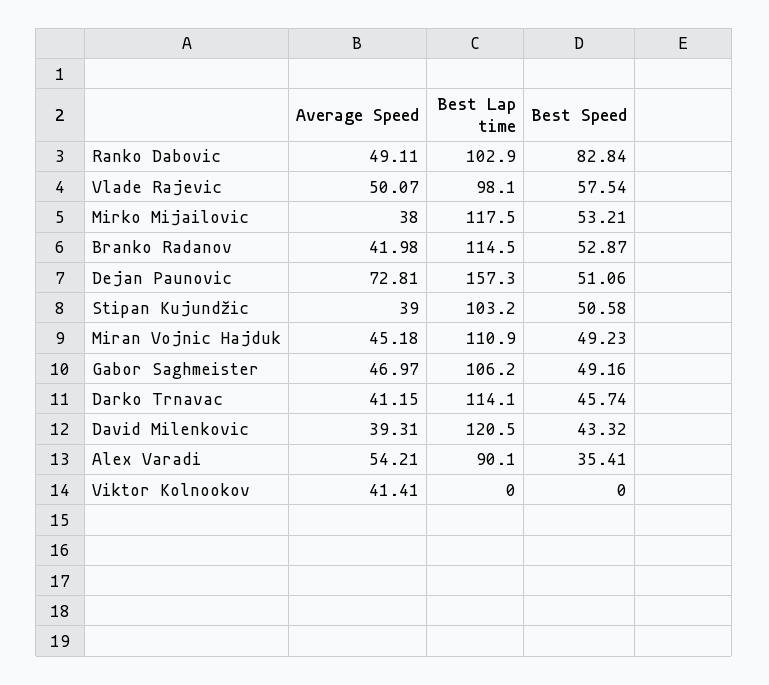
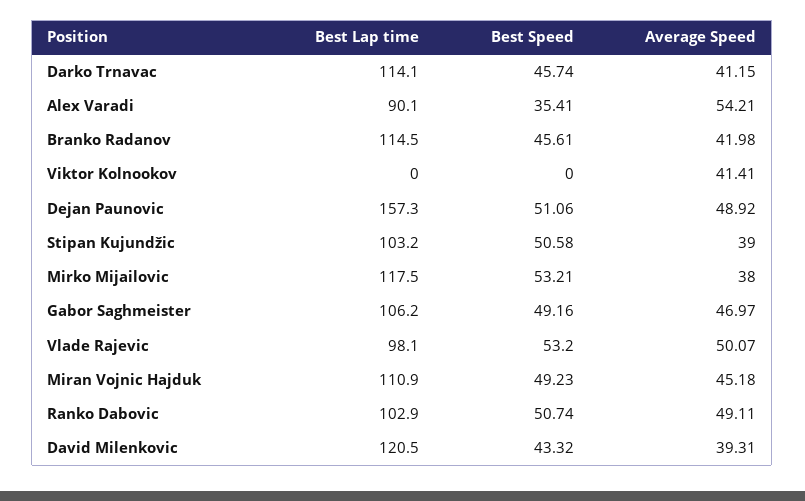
Best Speed, Ranko Dabovic: 82.84 -> 50.74
Best Speed, Vlade Rajevic: 57.54 -> 53.2
Best Speed, Branko Radanov: 52.87 -> 45.61
Average Speed, Dejan Paunovic: 72.81 -> 48.92

